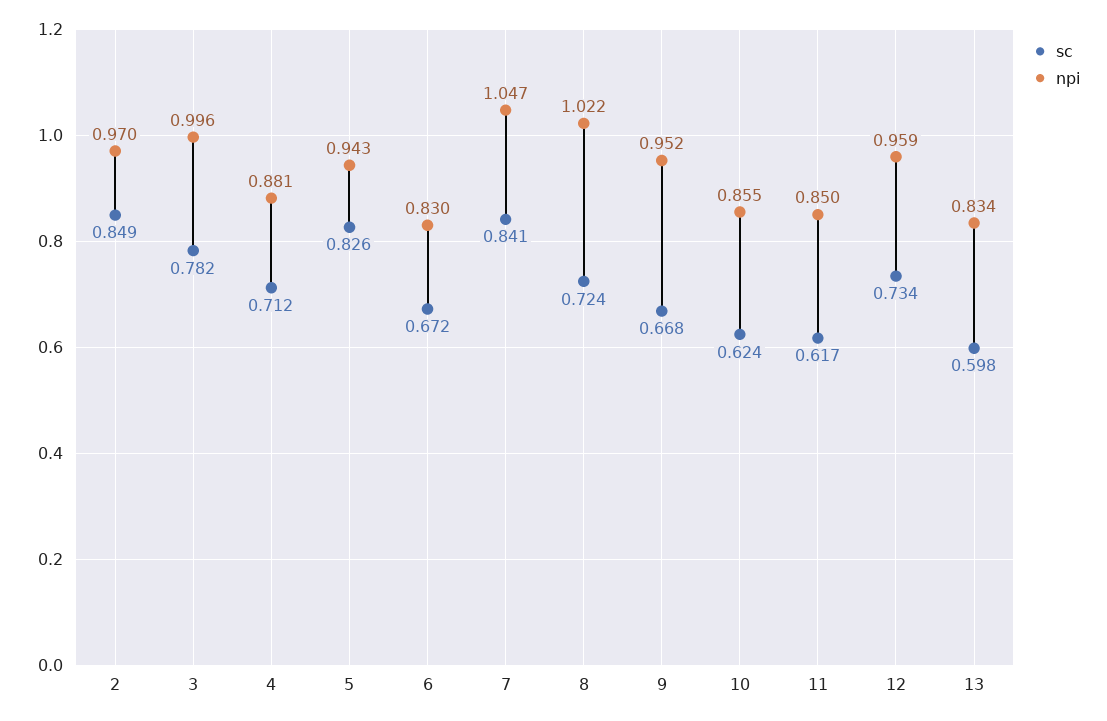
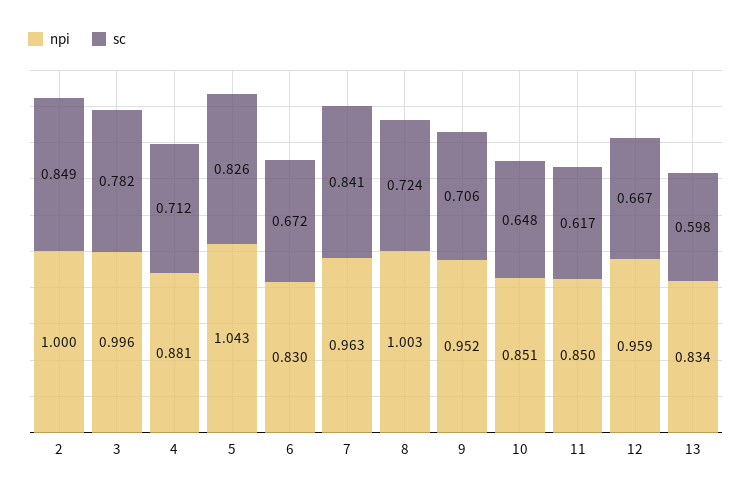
npi, 2: 0.97 -> 1
npi, 5: 0.943 -> 1.043
npi, 7: 1.047 -> 0.963
npi, 8: 1.022 -> 1.003
sc, 9: 0.668 -> 0.706
sc, 10: 0.624 -> 0.648
npi, 10: 0.855 -> 0.851
sc, 12: 0.734 -> 0.667

